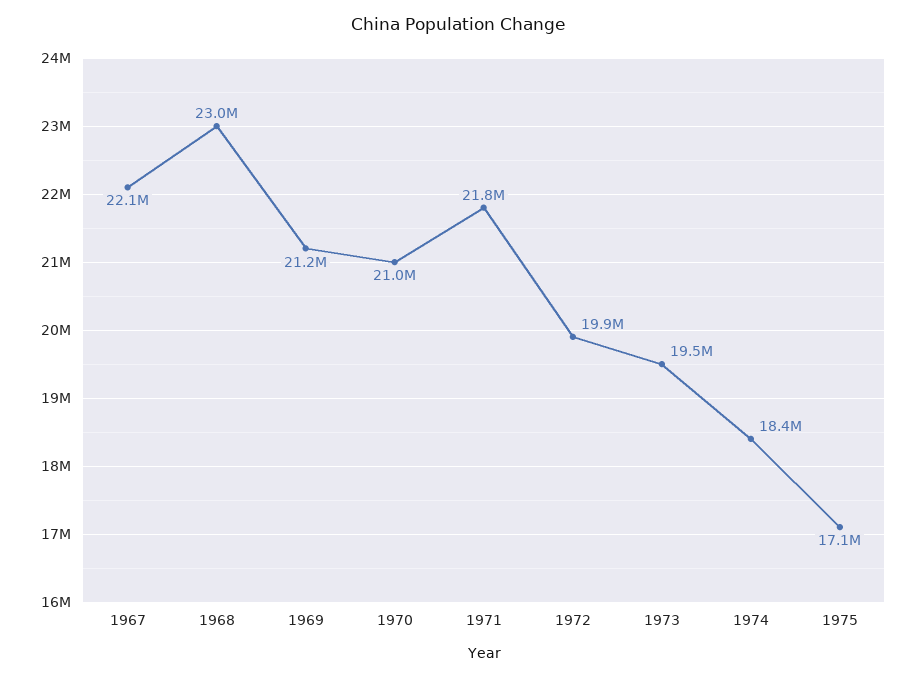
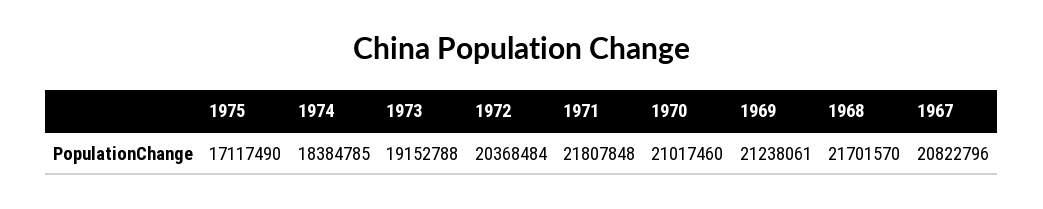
1967: 22100000 -> 20822796
1968: 23000000 -> 21701570
1972: 19900000 -> 20368484
1973: 19500000 -> 19152788

